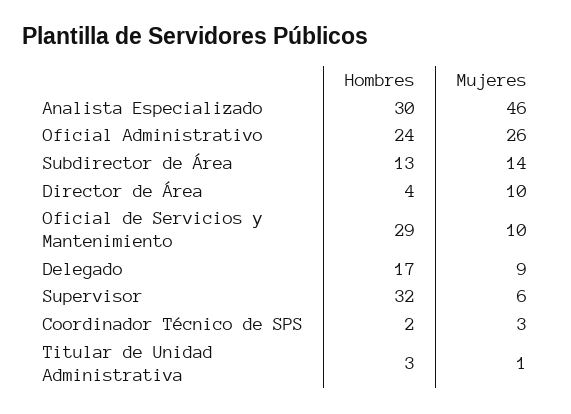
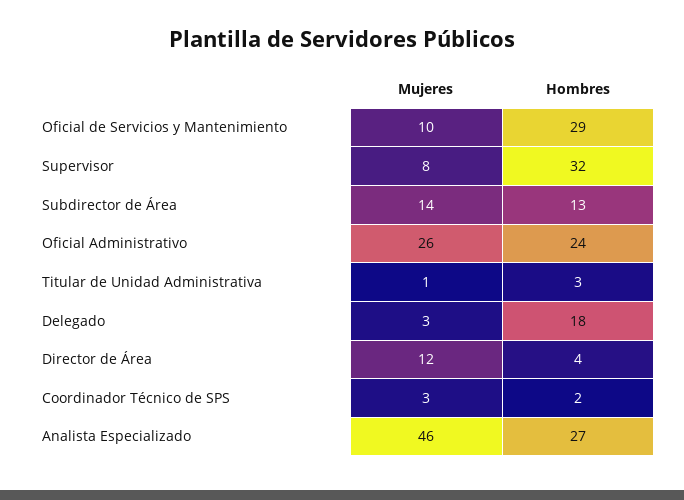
Hombres, Analista Especializado: 30 -> 27
Mujeres, Director de Área: 10 -> 12
Hombres, Delegado: 17 -> 18
Mujeres, Delegado: 9 -> 3
Mujeres, Supervisor: 6 -> 8

